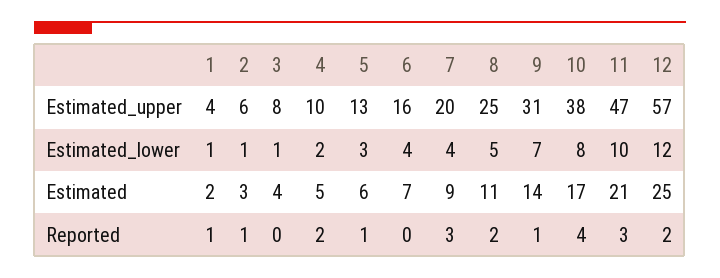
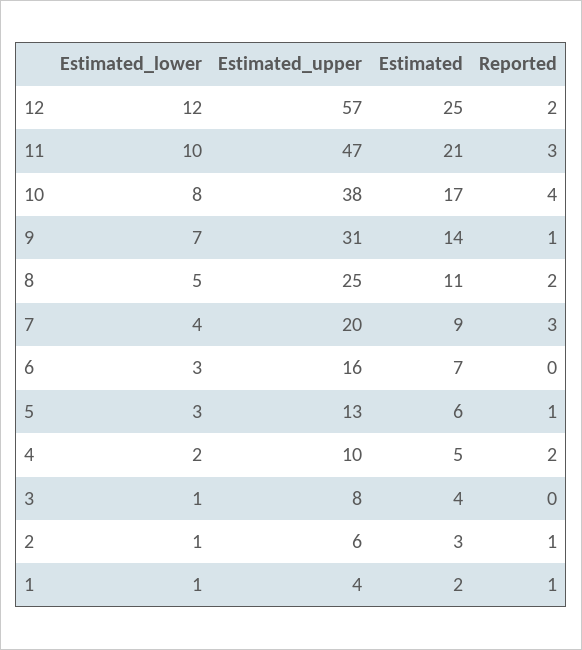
6, Estimated_lower: 4 -> 3

